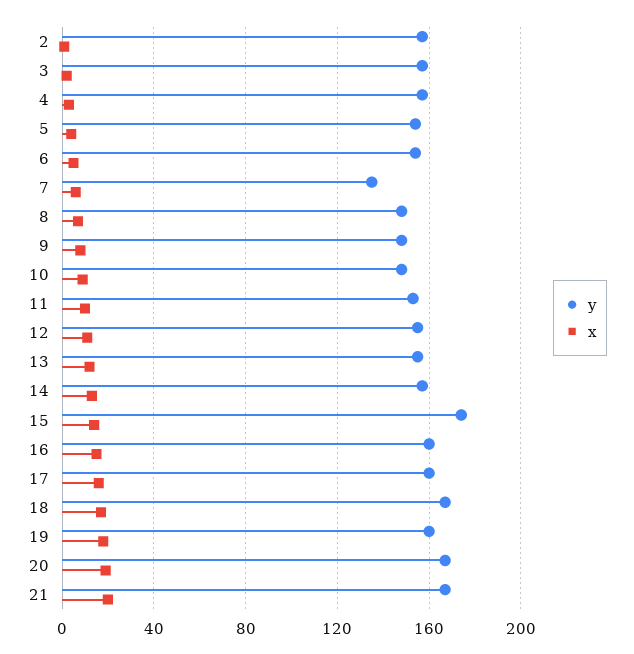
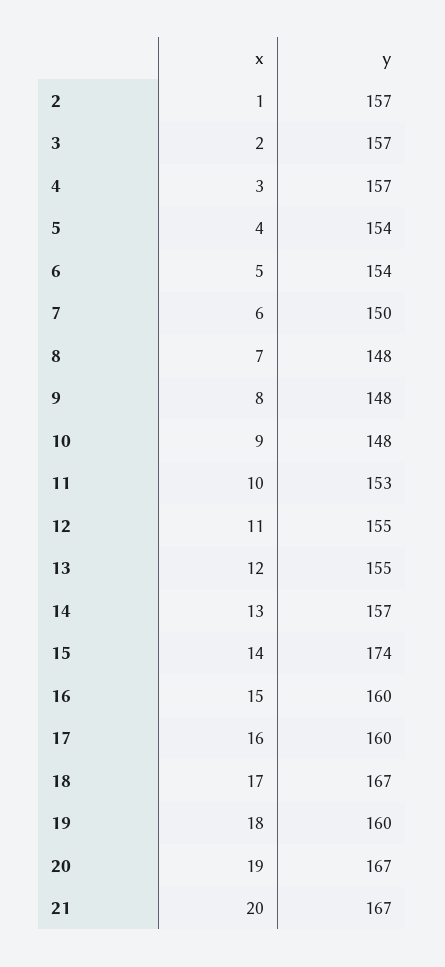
y, 7: 135 -> 150

